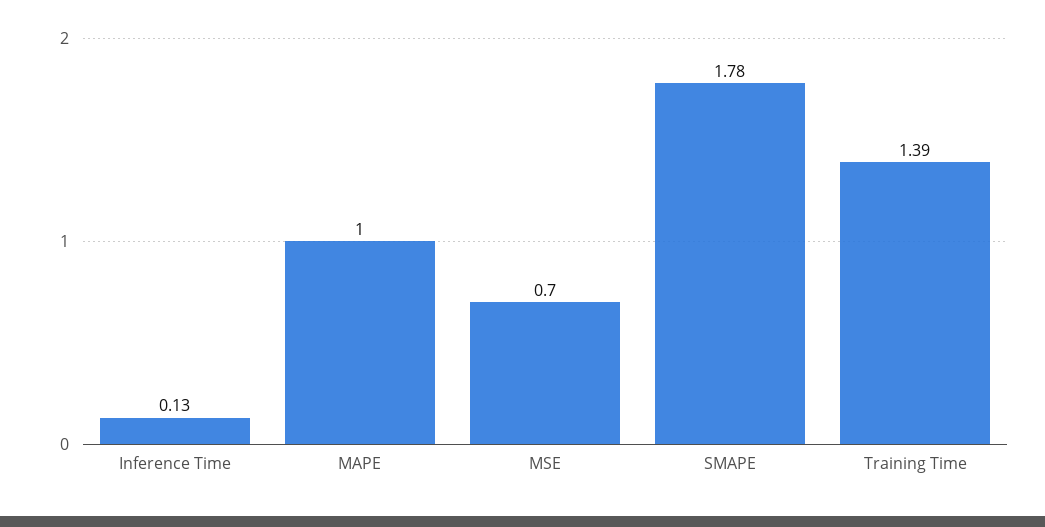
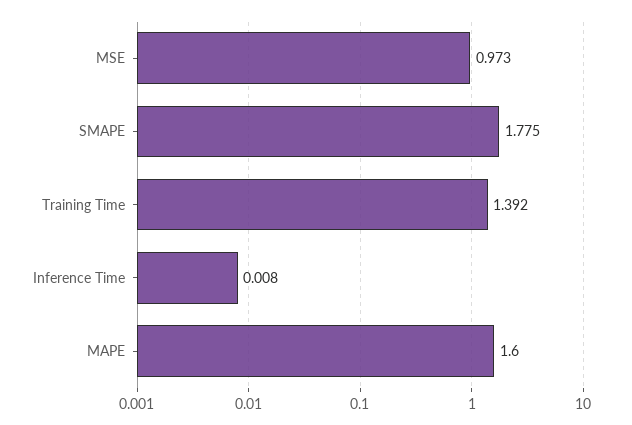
Inference Time: 0.13 -> 0.008
MAPE: 1 -> 1.6
MSE: 0.7 -> 0.973

